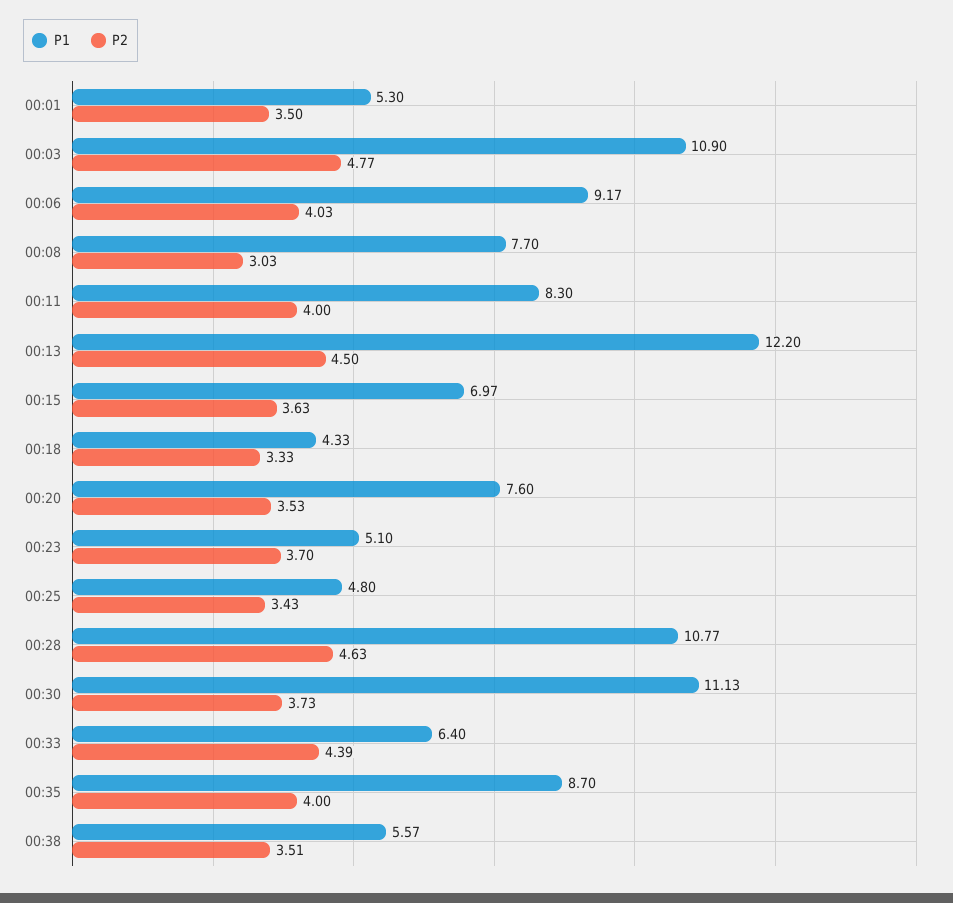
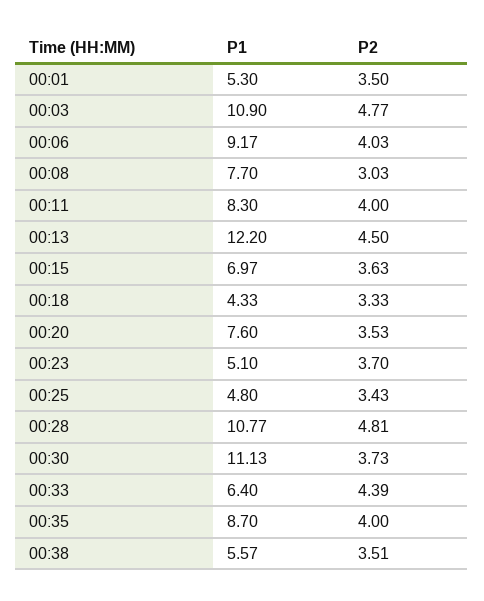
P2, 00:28: 4.63 -> 4.81

